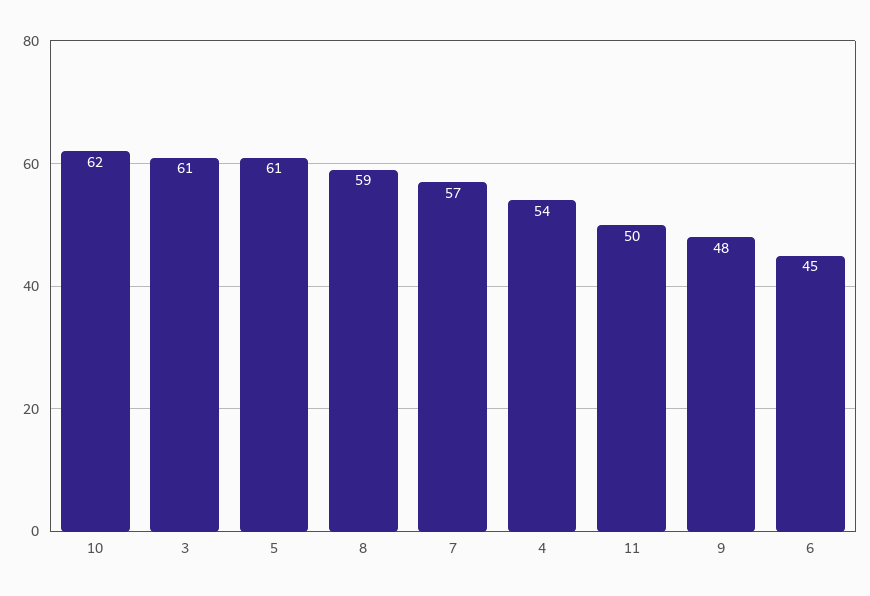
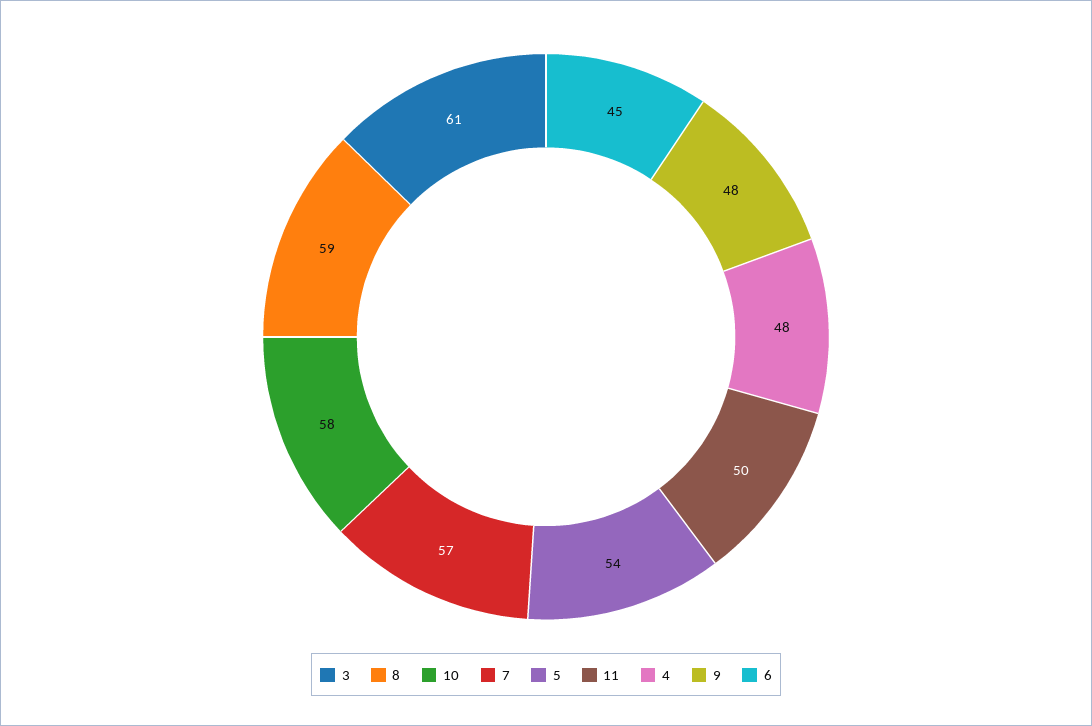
10: 62 -> 58
5: 61 -> 54
4: 54 -> 48

